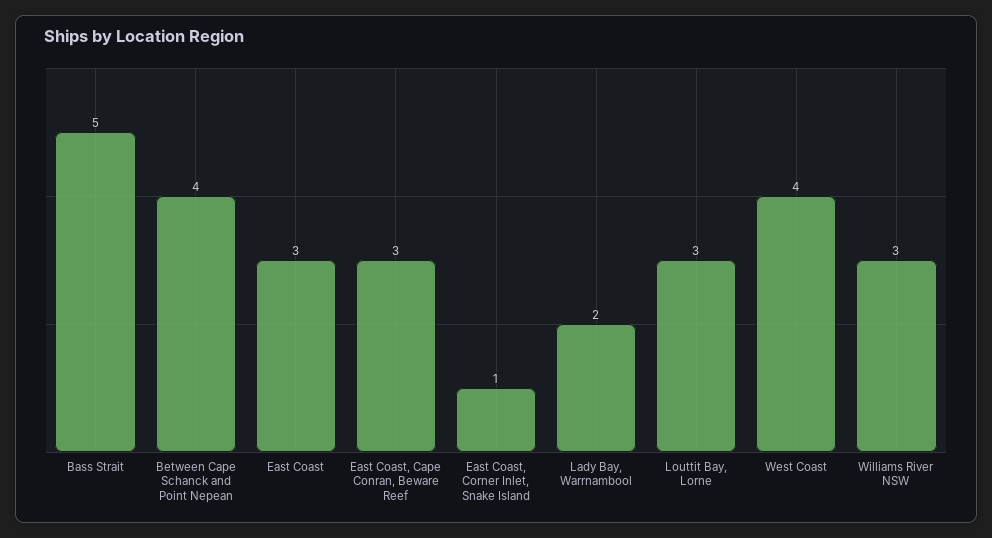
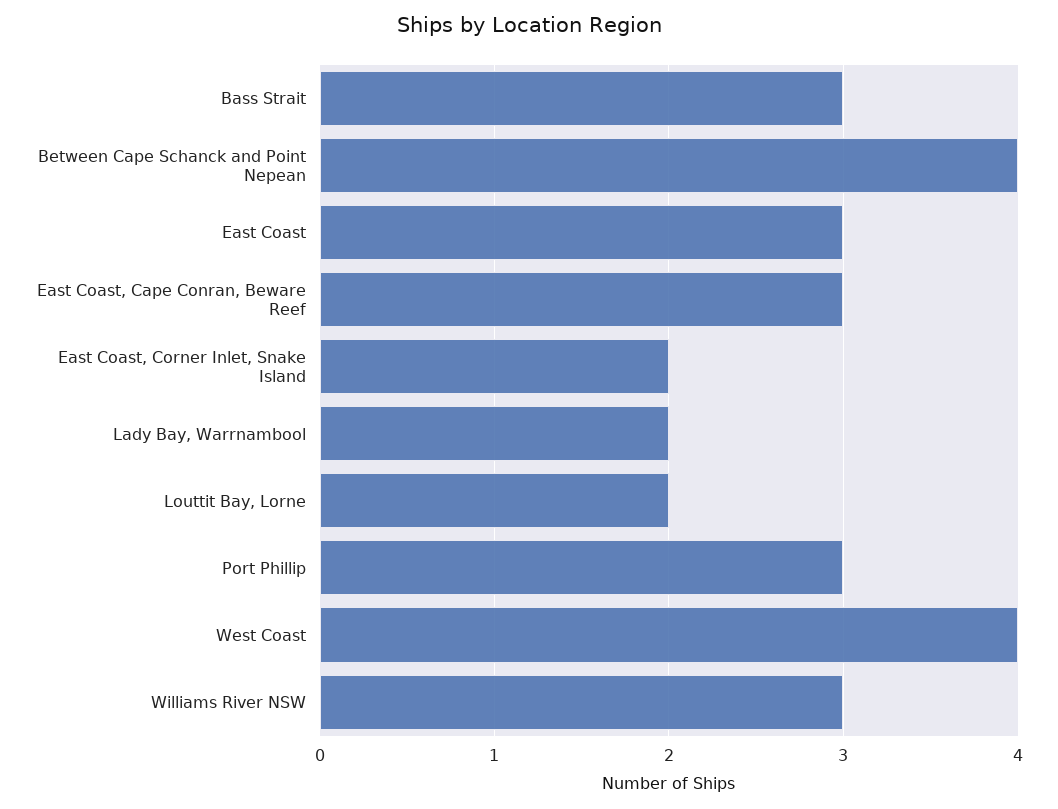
Bass Strait: 5 -> 3
East Coast, Corner Inlet, Snake Island: 1 -> 2
Louttit Bay, Lorne: 3 -> 2
Port Phillip: none -> 3

